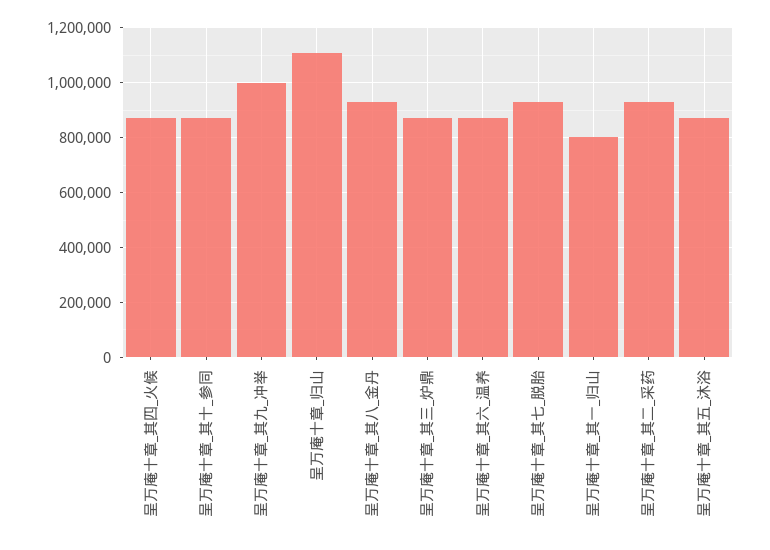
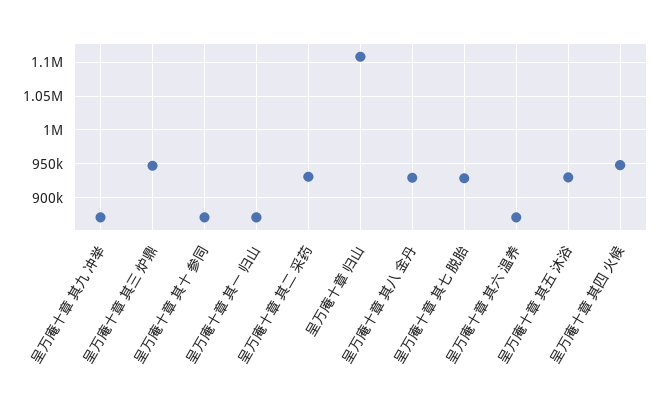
呈万庵十章_其四_火候: 875000 -> 950000
呈万庵十章_其九_冲举: 1000000 -> 870000
呈万庵十章_其三_炉鼎: 875000 -> 950000
呈万庵十章_其一_归山: 800000 -> 870000
呈万庵十章_其五_沐浴: 875000 -> 930000

